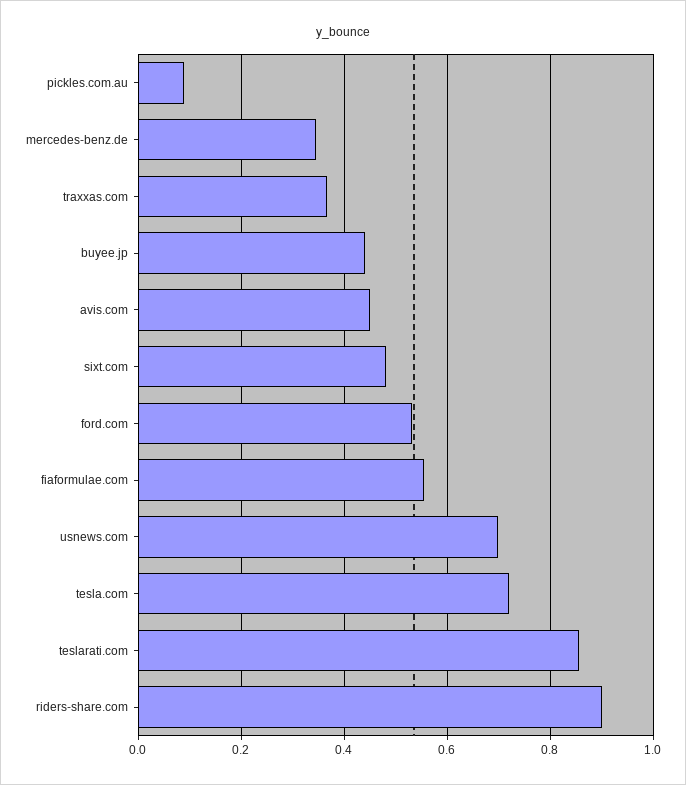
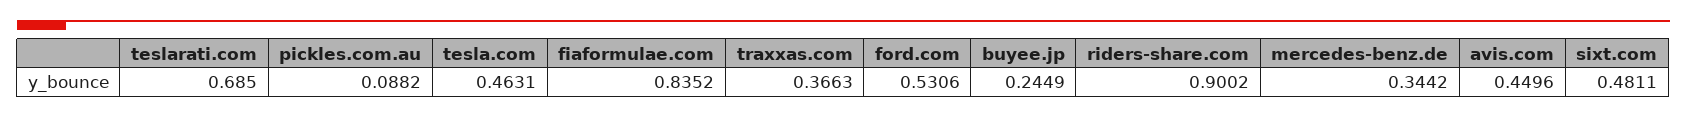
buyee.jp: 0.44 -> 0.2449
fiaformulae.com: 0.56 -> 0.8352
usnews.com: 0.7 -> none
tesla.com: 0.72 -> 0.4631
teslarati.com: 0.86 -> 0.685

